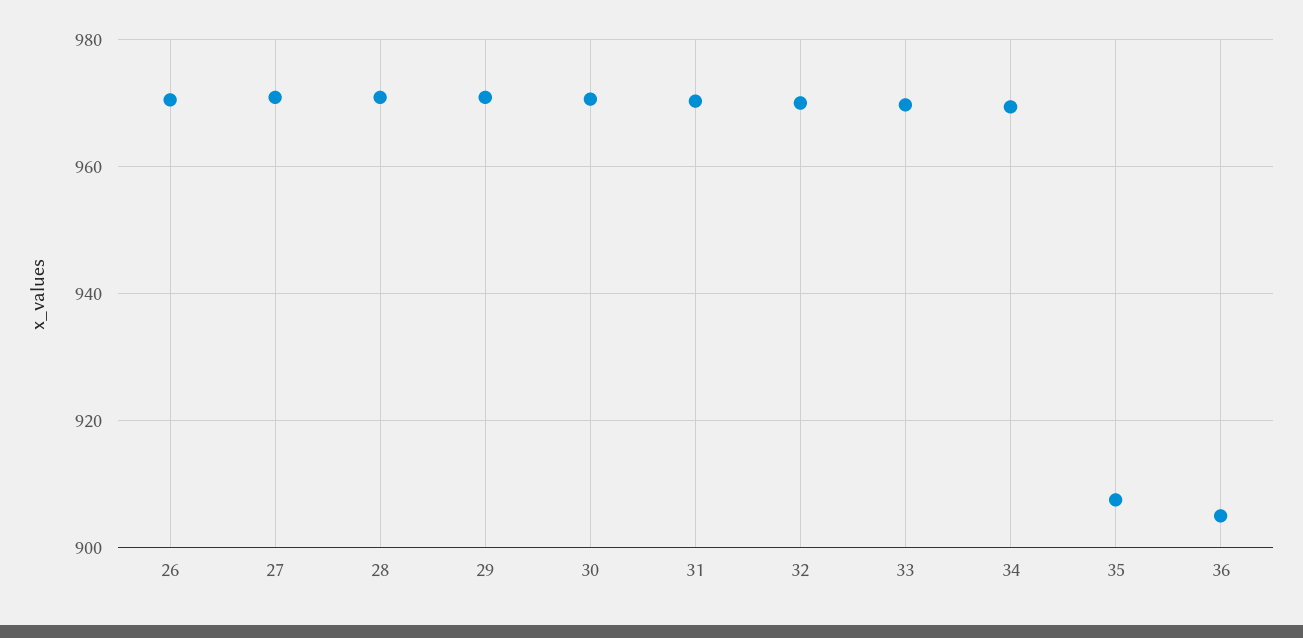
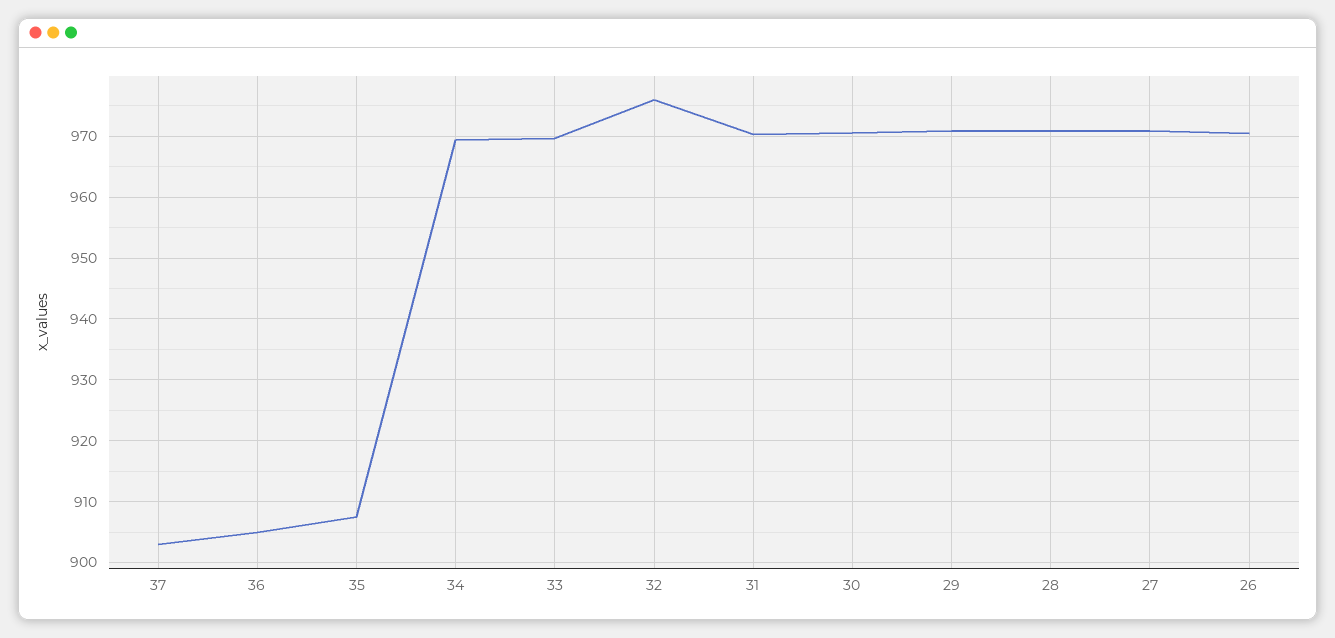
32: 970 -> 976
37: none -> 903

